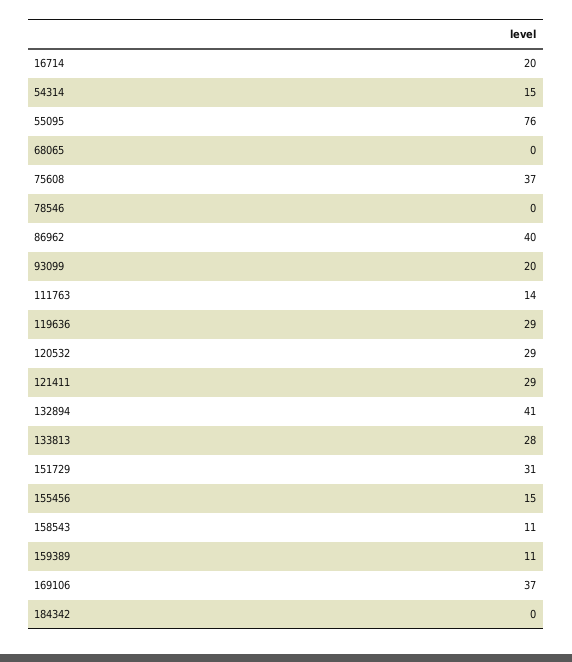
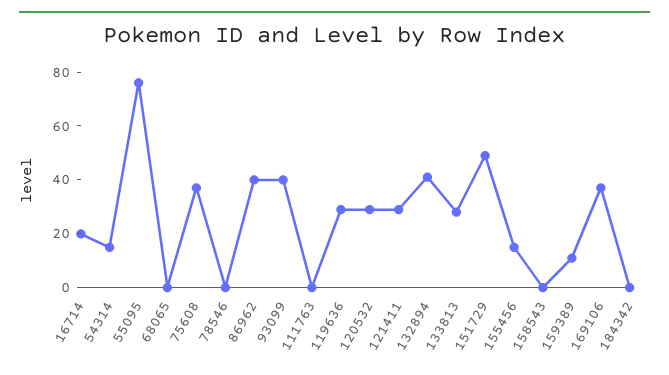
93099: 20 -> 40
111763: 14 -> 0
151729: 31 -> 50
158543: 11 -> 0

